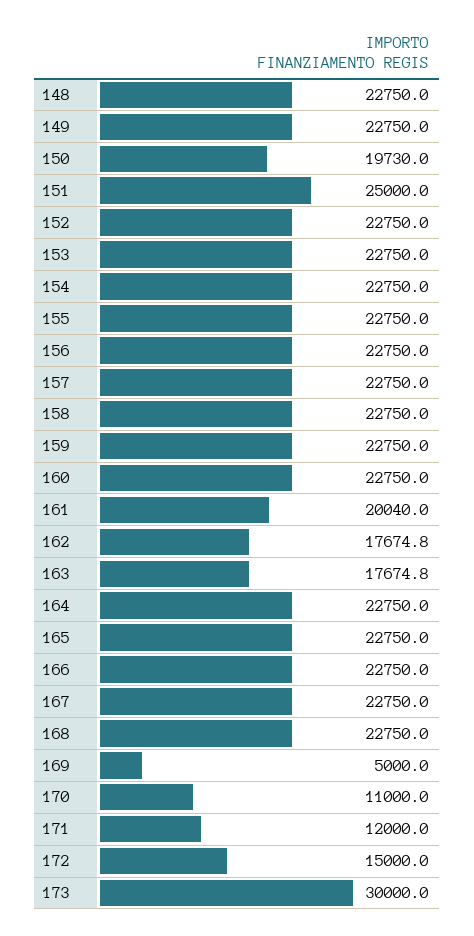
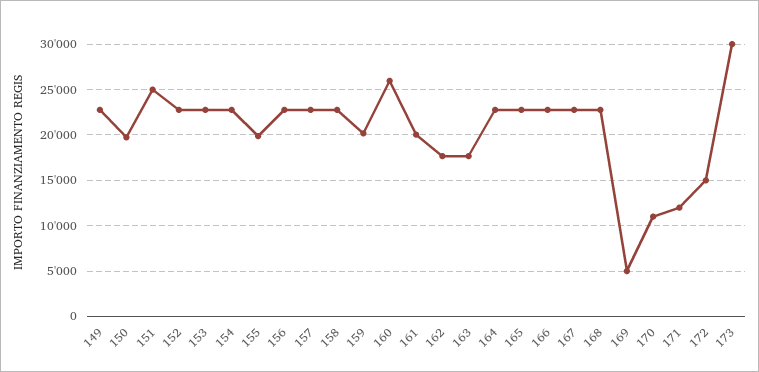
148: 22750 -> none
155: 22750 -> 20000
159: 22750 -> 20000
160: 22750 -> 26000

